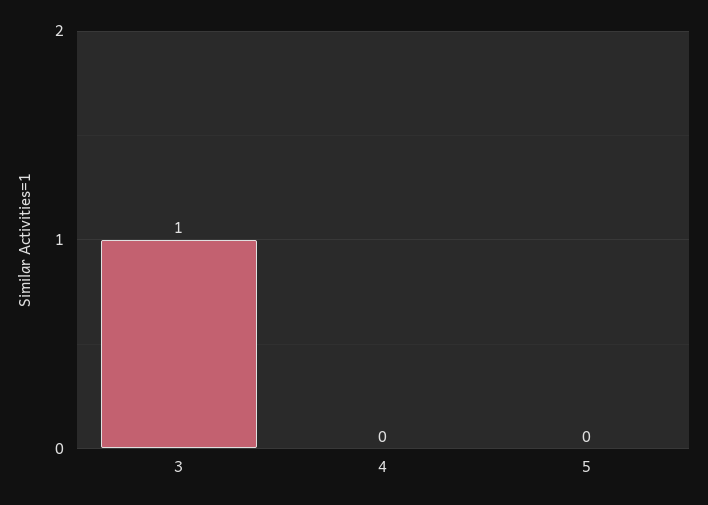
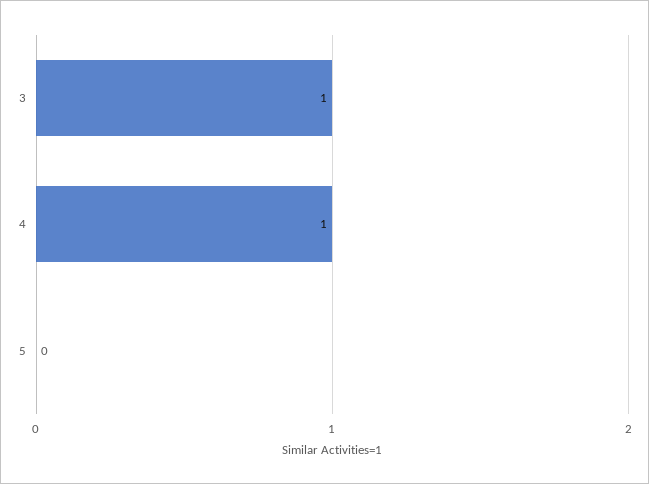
4: 0 -> 1

